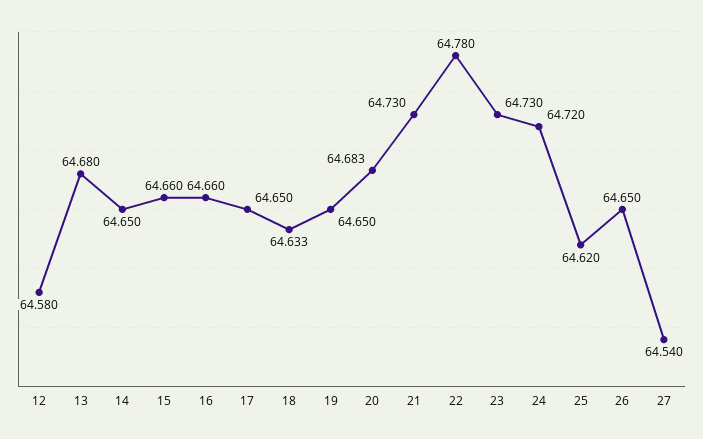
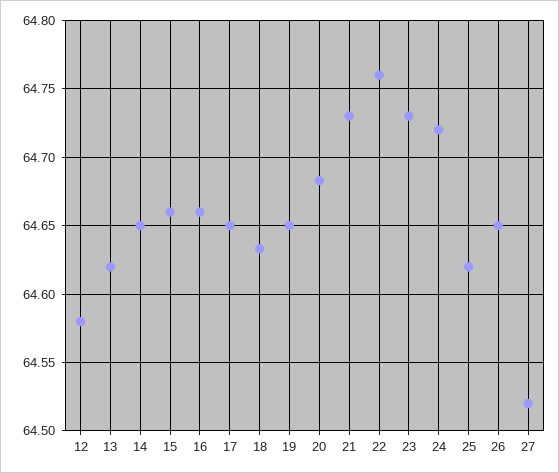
13: 64.68 -> 64.62
22: 64.78 -> 64.76
27: 64.54 -> 64.52

